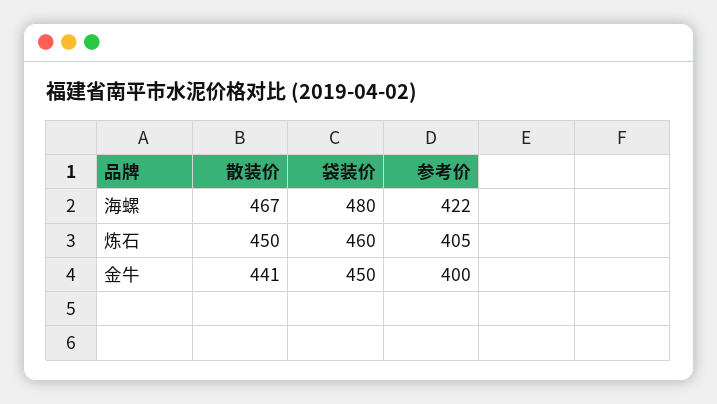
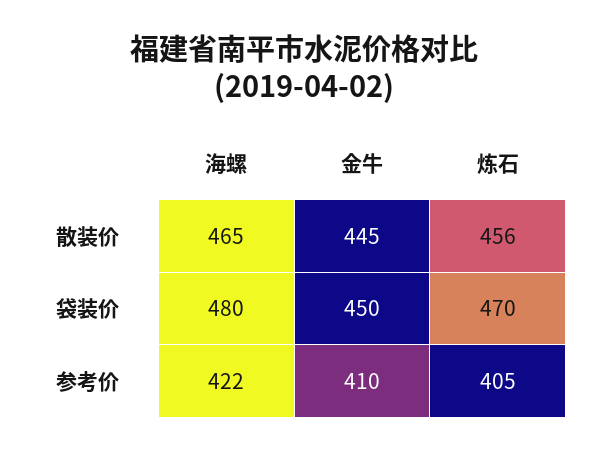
散装价, 海螺: 467 -> 465
散装价, 炼石: 450 -> 456
袋装价, 炼石: 460 -> 470
散装价, 金牛: 441 -> 445
参考价, 金牛: 400 -> 410

